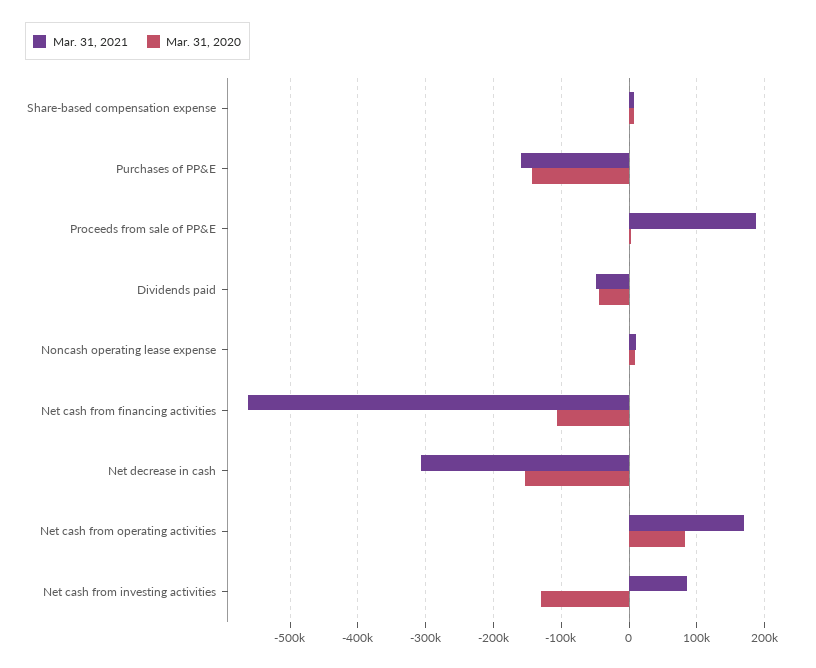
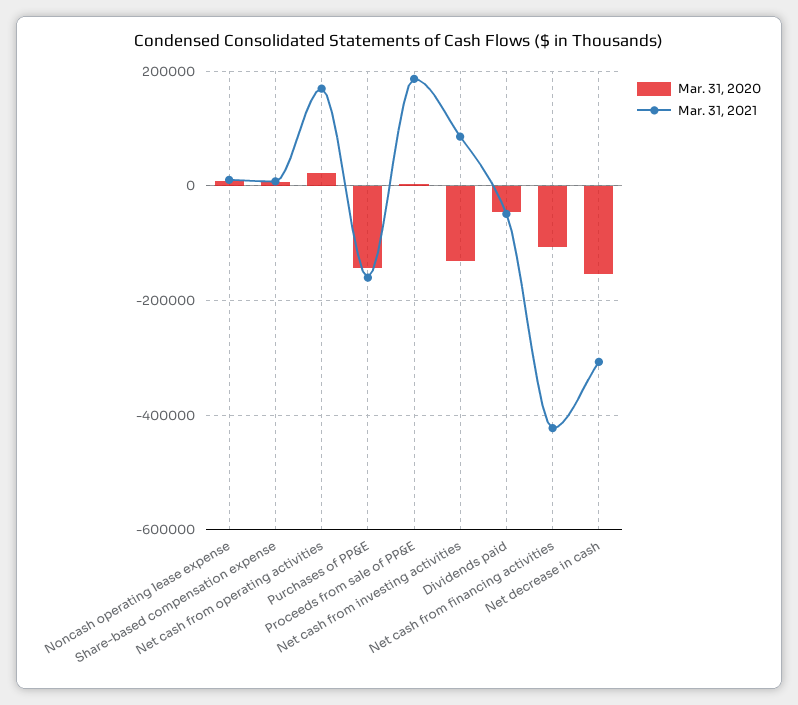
Mar. 31, 2021, Net cash from financing activities: -560000 -> -420000
Mar. 31, 2020, Net cash from operating activities: 80000 -> 20000

